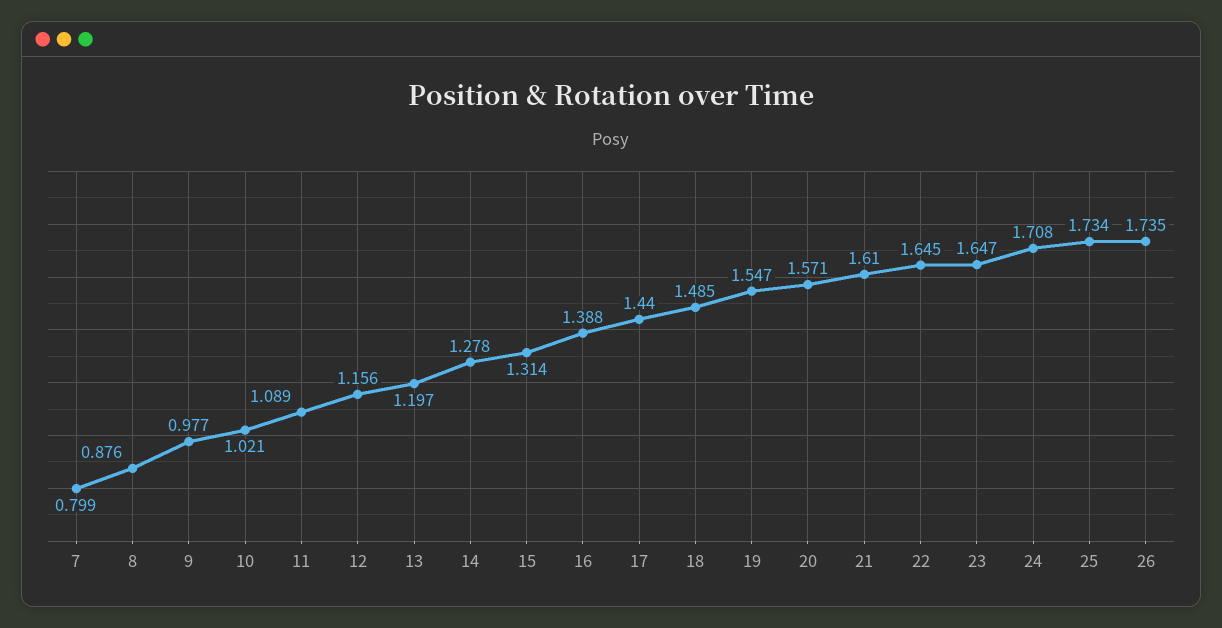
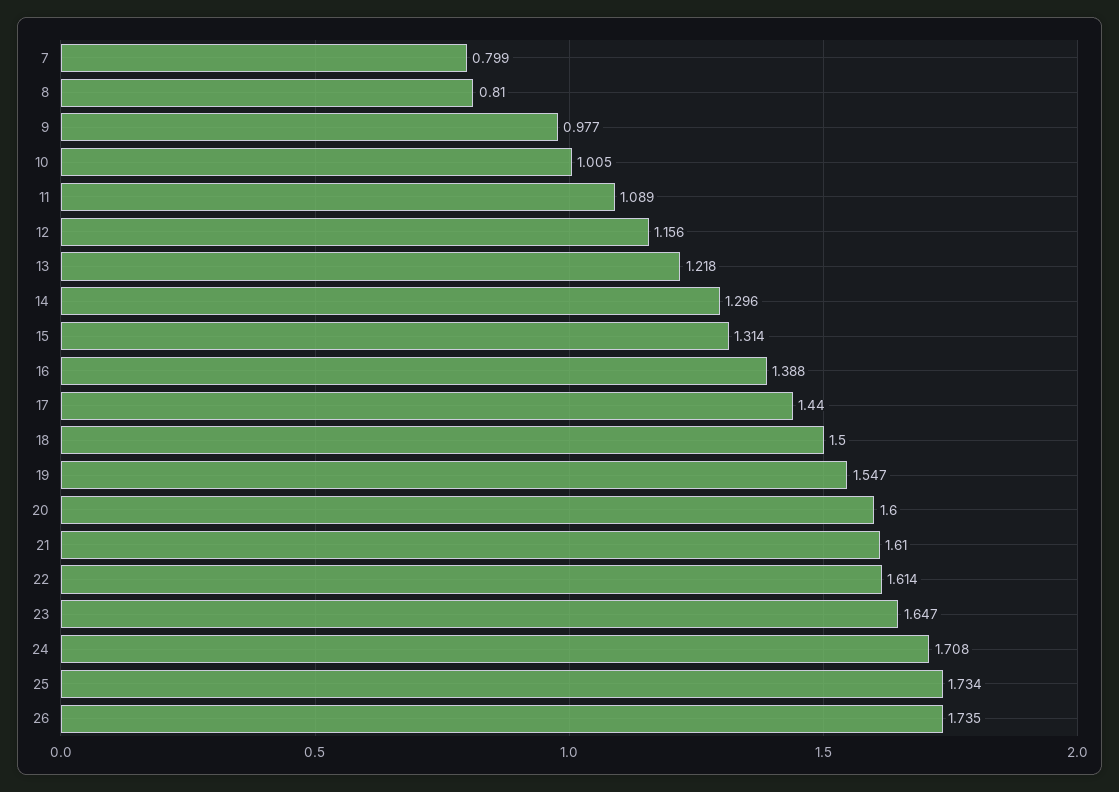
8: 0.876 -> 0.81
10: 1.021 -> 1.005
13: 1.197 -> 1.218
14: 1.278 -> 1.296
18: 1.485 -> 1.5
20: 1.571 -> 1.6
22: 1.645 -> 1.614

